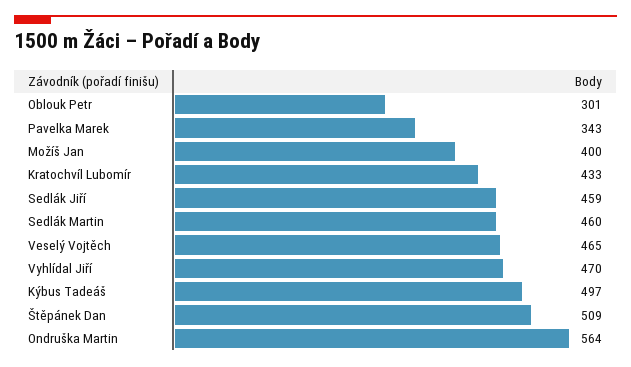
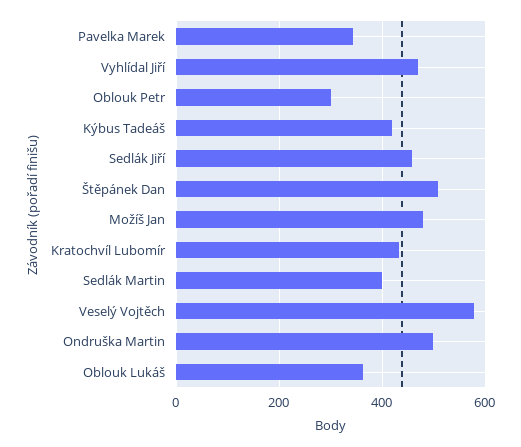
Možíš Jan: 400 -> 480
Sedlák Martin: 460 -> 400
Veselý Vojtěch: 465 -> 580
Kýbus Tadeáš: 497 -> 420
Ondruška Martin: 564 -> 500
Oblouk Lukáš: none -> 360

